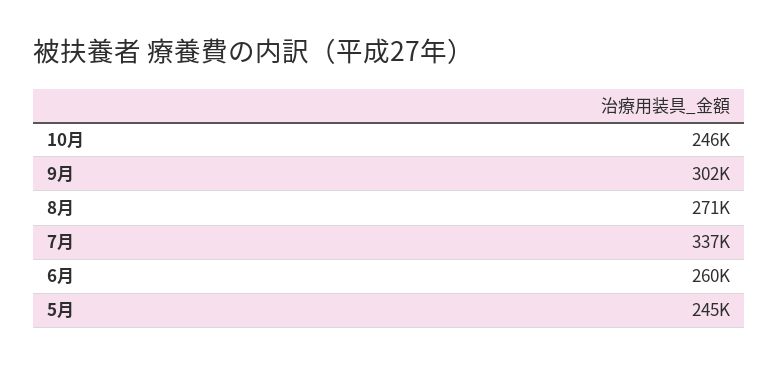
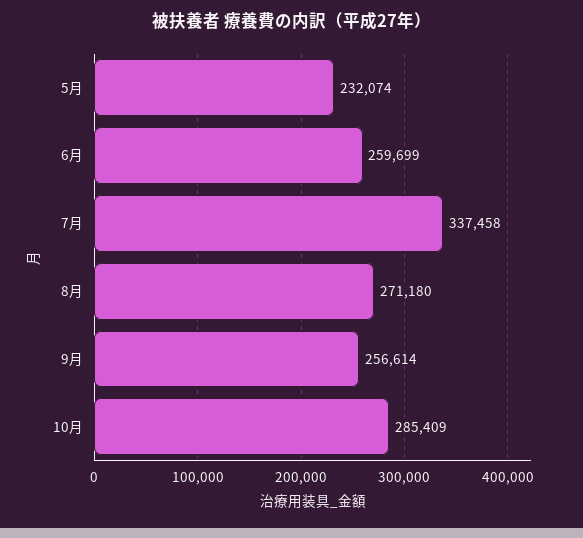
10月: 246000 -> 285409
9月: 302000 -> 256614
5月: 245000 -> 232074

